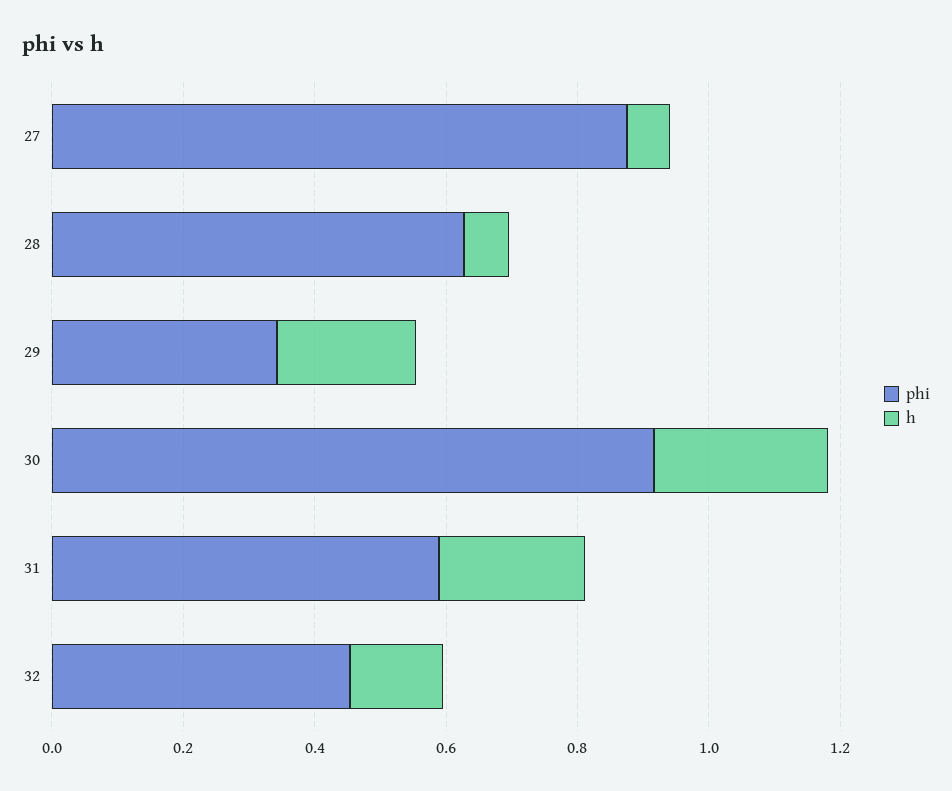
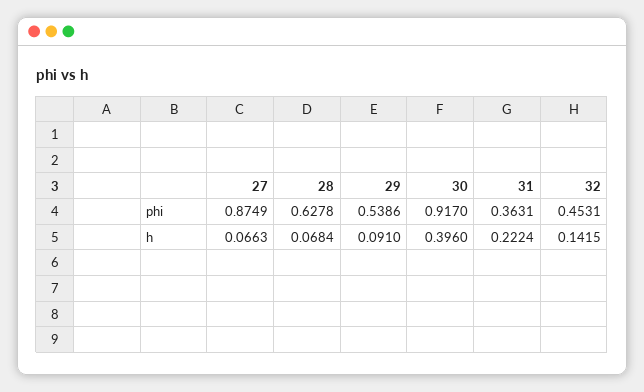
phi, 29: 0.35 -> 0.5386
h, 29: 0.2 -> 0.091
h, 30: 0.25 -> 0.396
phi, 31: 0.6 -> 0.3631

